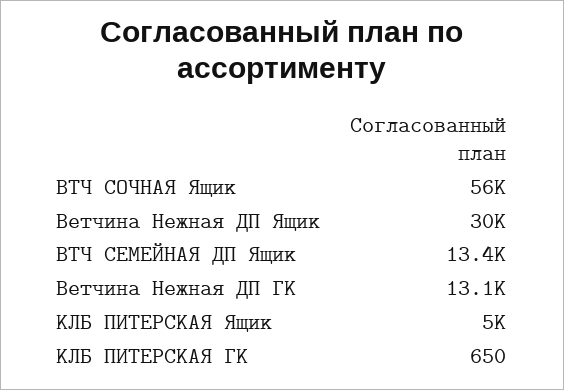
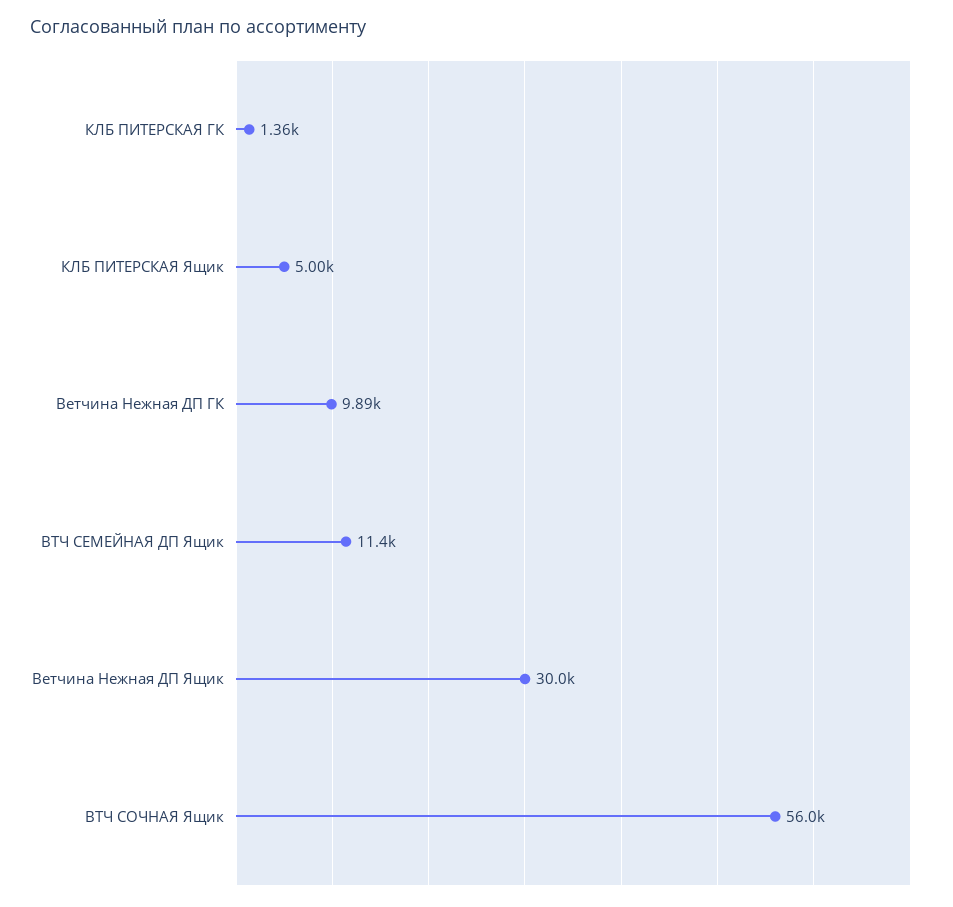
ВТЧ СЕМЕЙНАЯ ДП Ящик: 13400 -> 11400
Ветчина Нежная ДП ГК: 13100 -> 9890
КЛБ ПИТЕРСКАЯ ГК: 650 -> 1360

